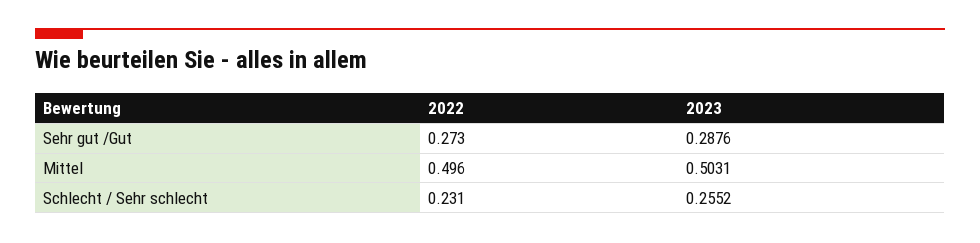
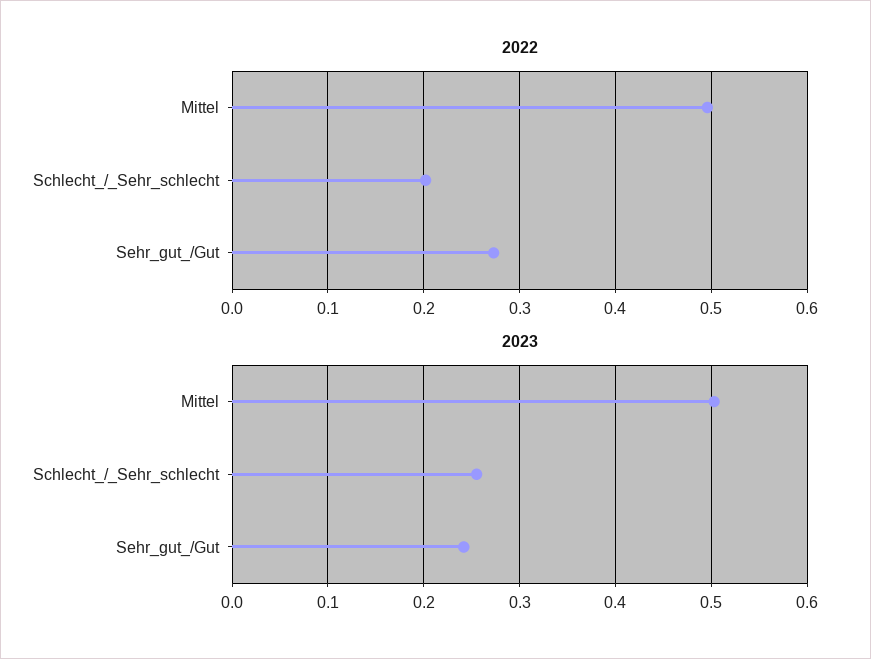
2023, Sehr gut /Gut: 0.2876 -> 0.24
2022, Schlecht / Sehr schlecht: 0.231 -> 0.2

